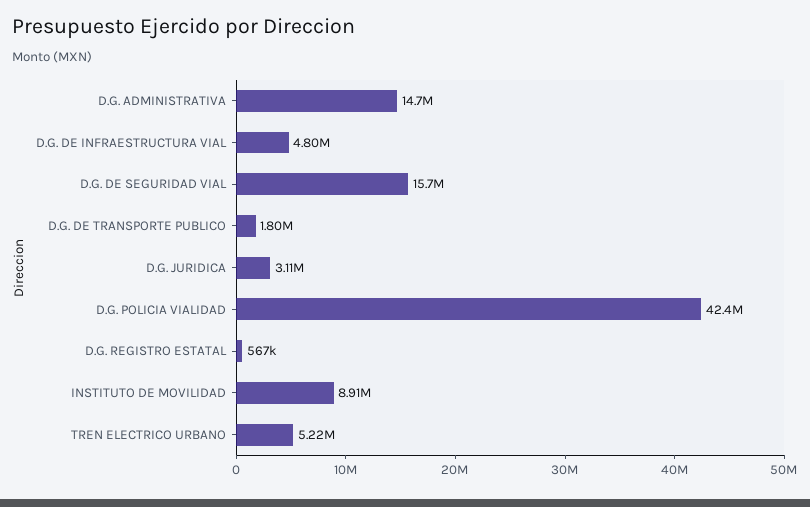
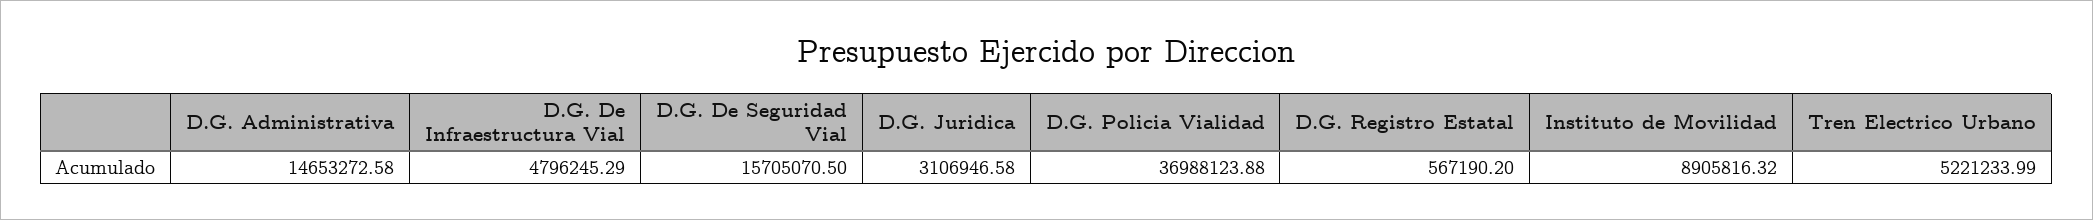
D.G. DE TRANSPORTE PUBLICO: 1800000 -> none
D.G. POLICIA VIALIDAD: 42400000 -> 36988123.88

